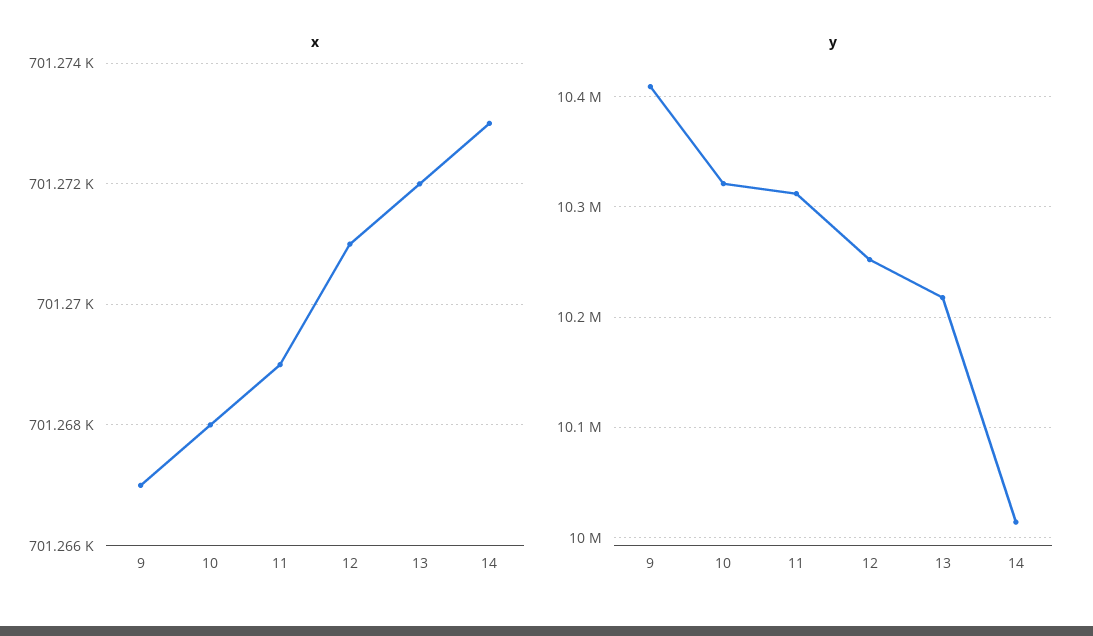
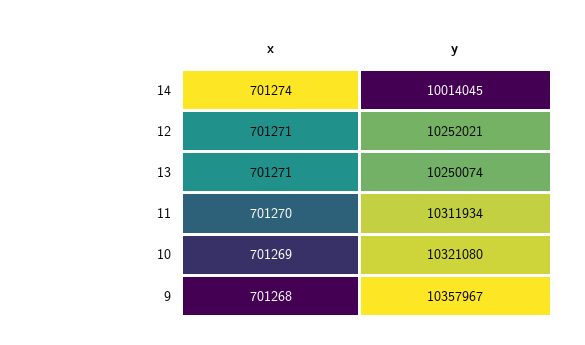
x, 9: 701267 -> 701268
x, 10: 701268 -> 701269
x, 11: 701269 -> 701270
x, 13: 701272 -> 701271
x, 14: 701273 -> 701274
y, 9: 10410000 -> 10357967
y, 13: 10220000 -> 10250074

